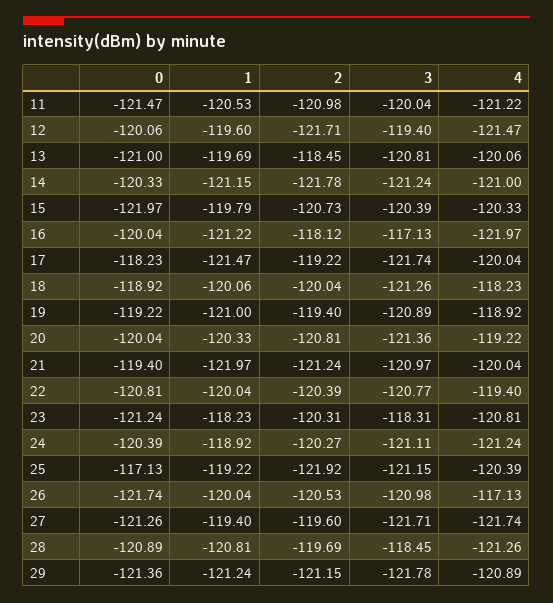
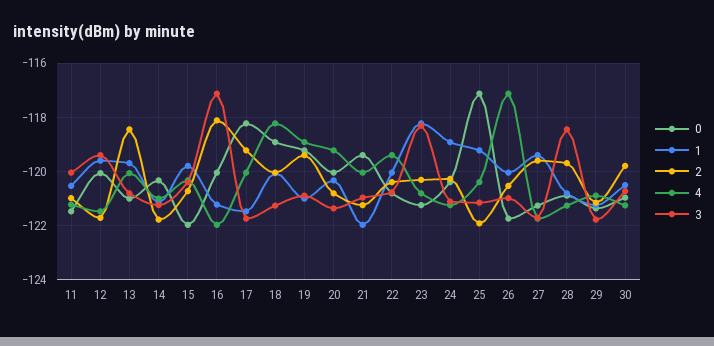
0, 30: none -> -121
1, 30: none -> -120.5
2, 30: none -> -119.75
4, 30: none -> -121.25
3, 30: none -> -120.75

